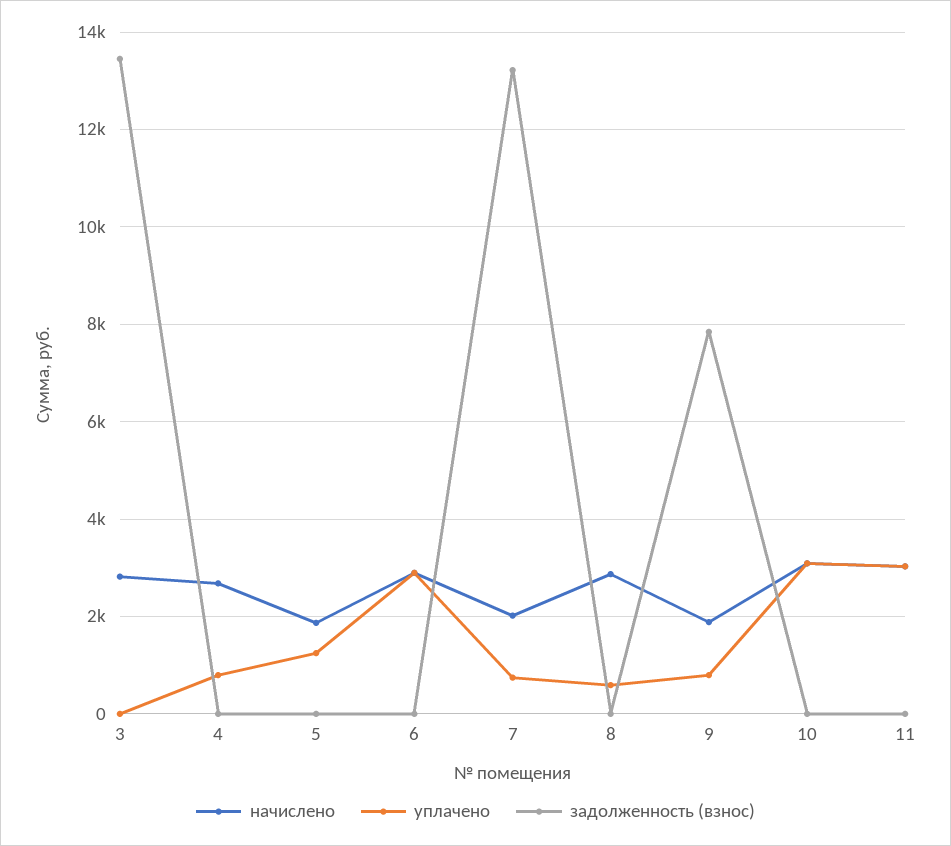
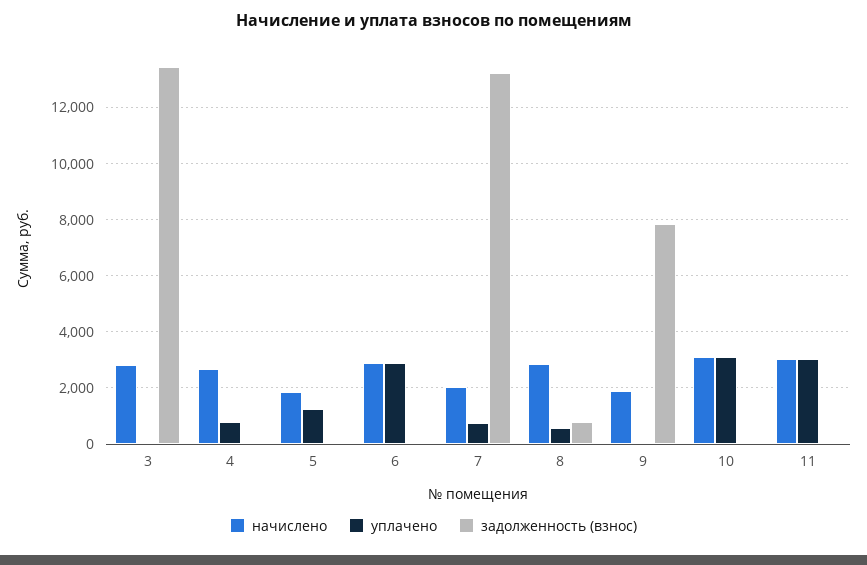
задолженность (взнос), 8: 0 -> 750
уплачено, 9: 800 -> 0

